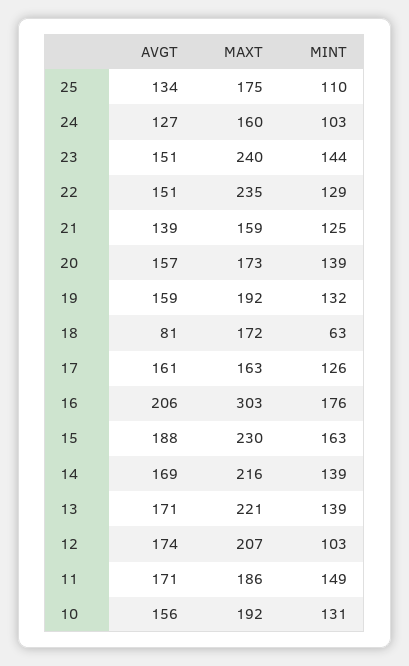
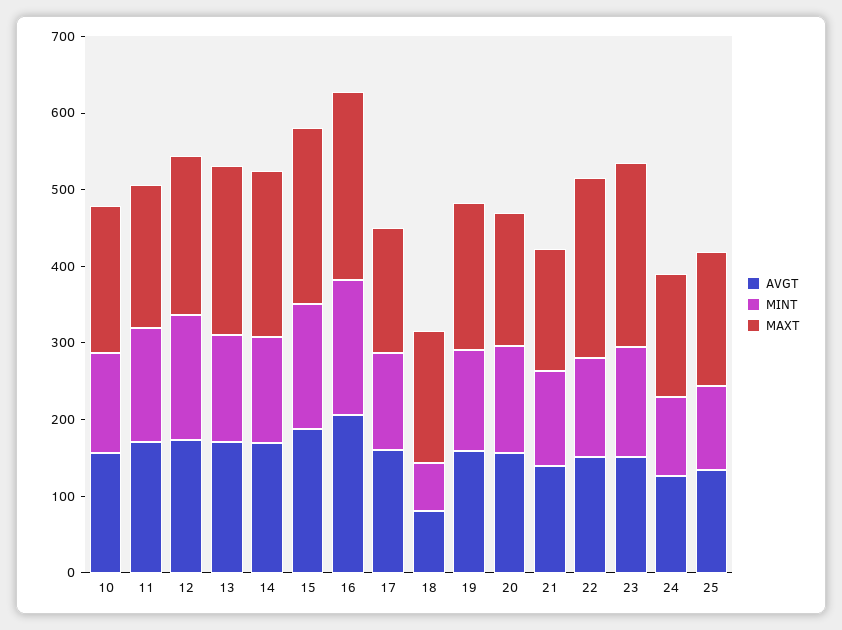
MAXT, 16: 303 -> 240
MINT, 12: 103 -> 160

